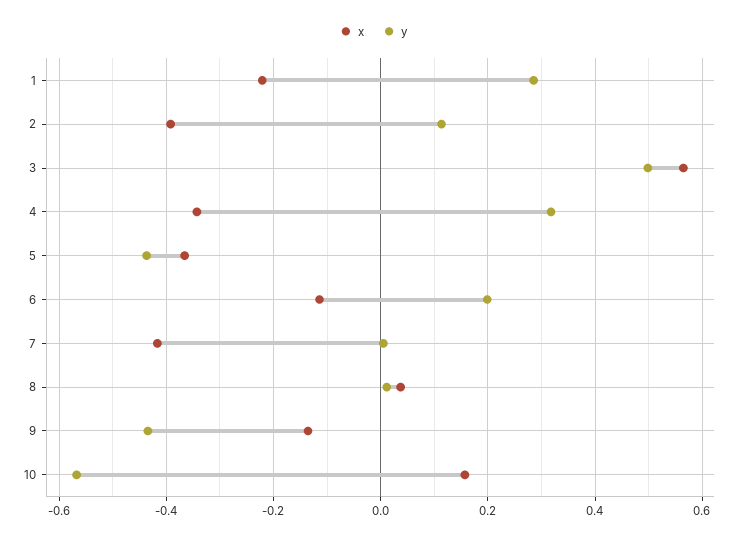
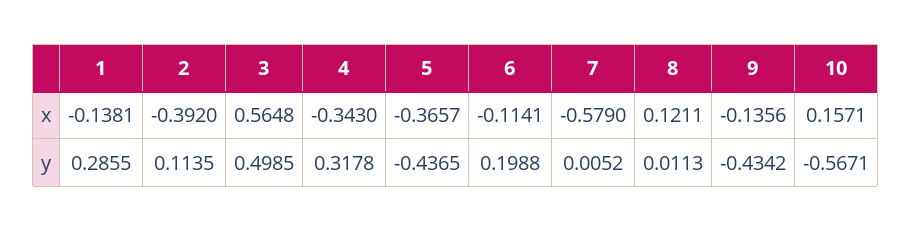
x, 1: -0.22 -> -0.1381
x, 7: -0.42 -> -0.579
x, 8: 0.04 -> 0.1211

